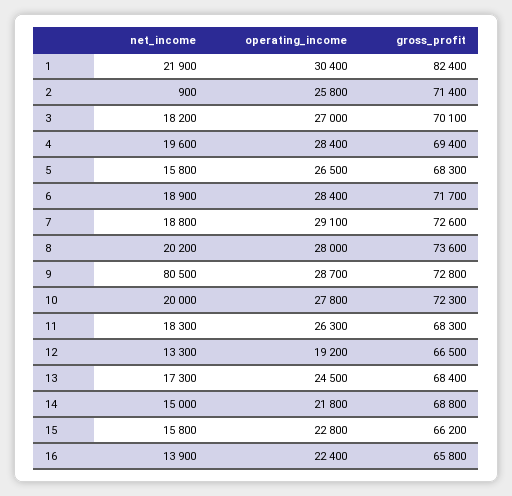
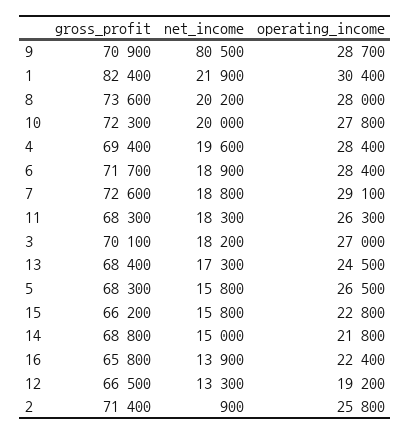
gross_profit, 9: 72800 -> 70900

